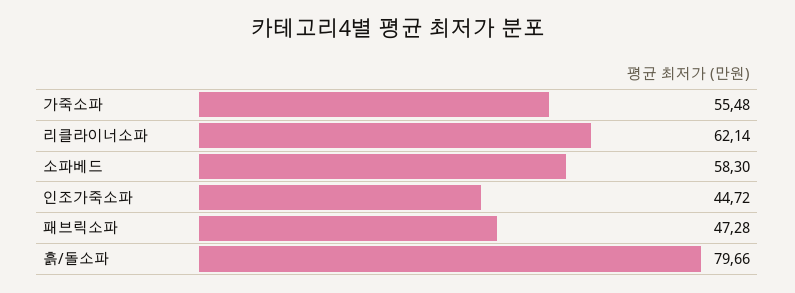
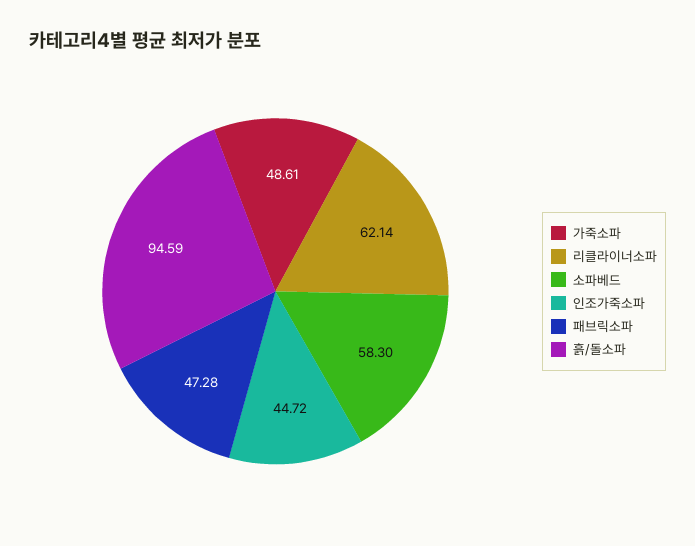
가죽소파: 55.48 -> 48.61
흙/돌소파: 79.66 -> 94.59

